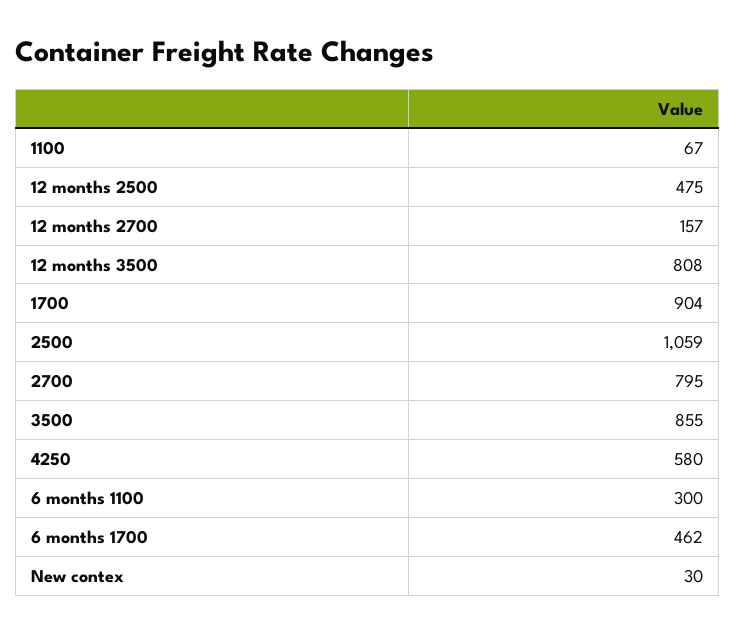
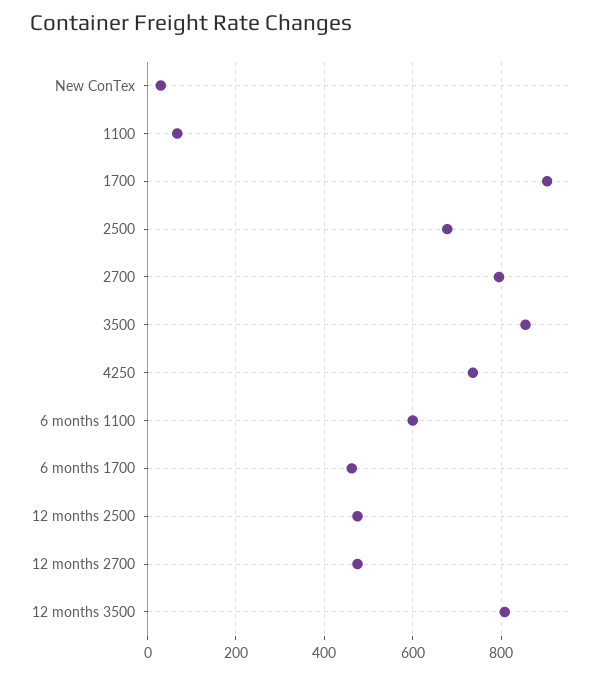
12 months 2700: 157 -> 480
2500: 1059 -> 680
4250: 580 -> 740
6 months 1100: 300 -> 600

